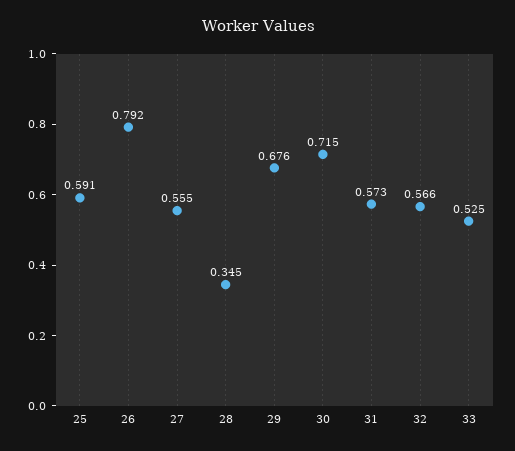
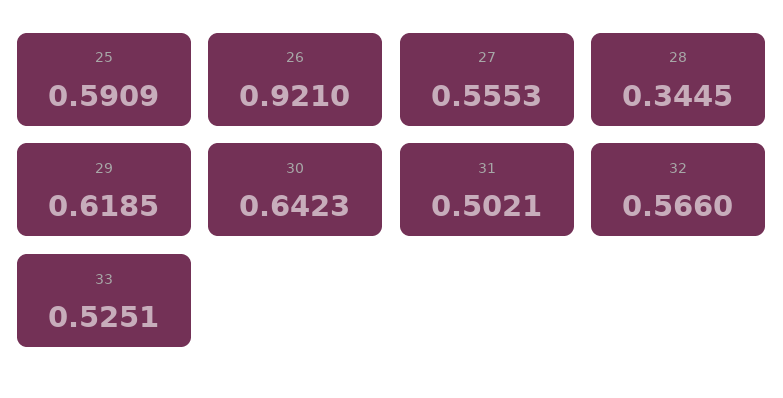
26: 0.792 -> 0.921
29: 0.676 -> 0.6185
30: 0.715 -> 0.6423
31: 0.573 -> 0.5021

